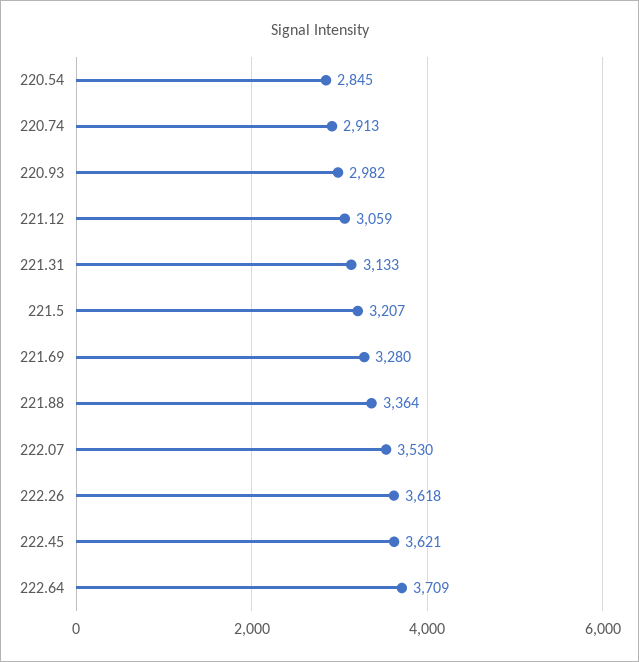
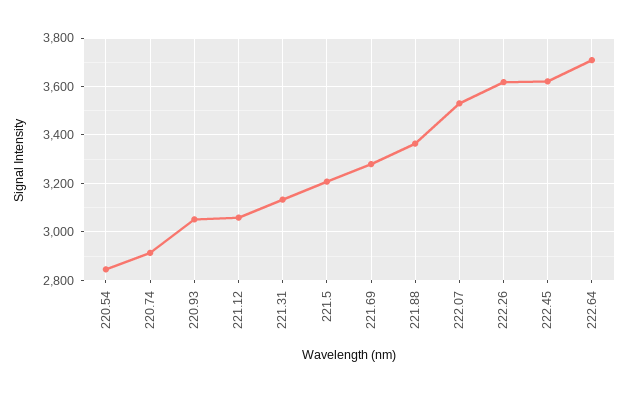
220.93: 2982 -> 3050

